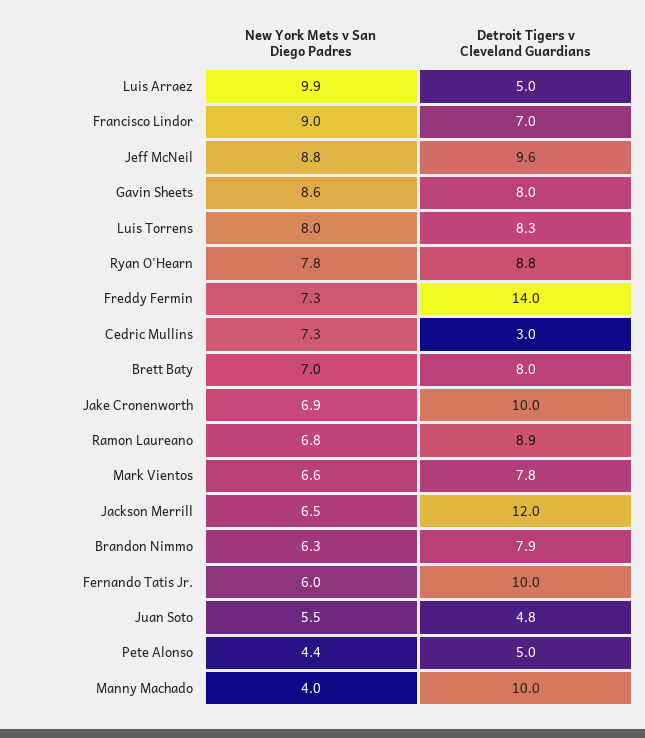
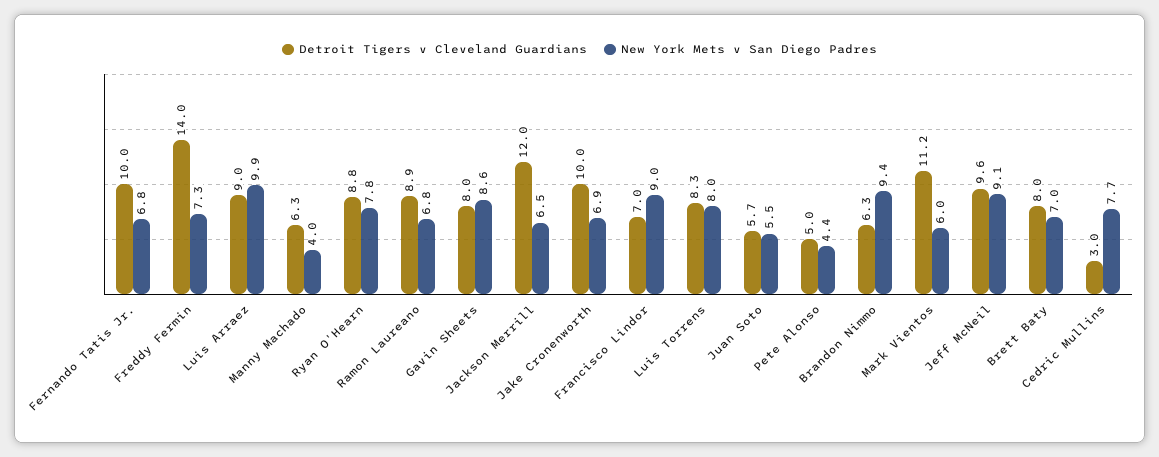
Detroit Tigers v Cleveland Guardians, Luis Arraez: 5 -> 9
New York Mets v San Diego Padres, Jeff McNeil: 8.8 -> 9.1
New York Mets v San Diego Padres, Cedric Mullins: 7.3 -> 7.7
New York Mets v San Diego Padres, Mark Vientos: 6.6 -> 6
Detroit Tigers v Cleveland Guardians, Mark Vientos: 7.8 -> 11.2
New York Mets v San Diego Padres, Brandon Nimmo: 6.3 -> 9.4
Detroit Tigers v Cleveland Guardians, Brandon Nimmo: 7.9 -> 6.3
New York Mets v San Diego Padres, Fernando Tatis Jr.: 6 -> 6.8
Detroit Tigers v Cleveland Guardians, Juan Soto: 4.8 -> 5.7
Detroit Tigers v Cleveland Guardians, Manny Machado: 10 -> 6.3

